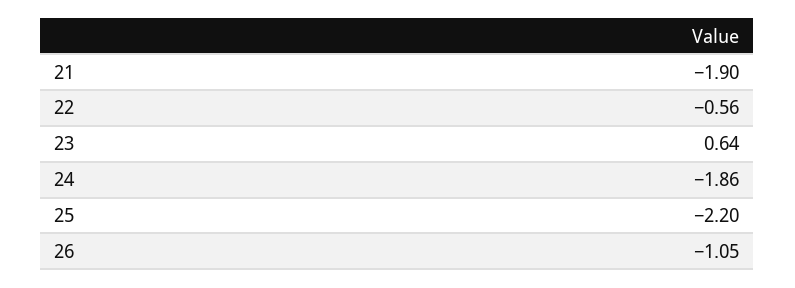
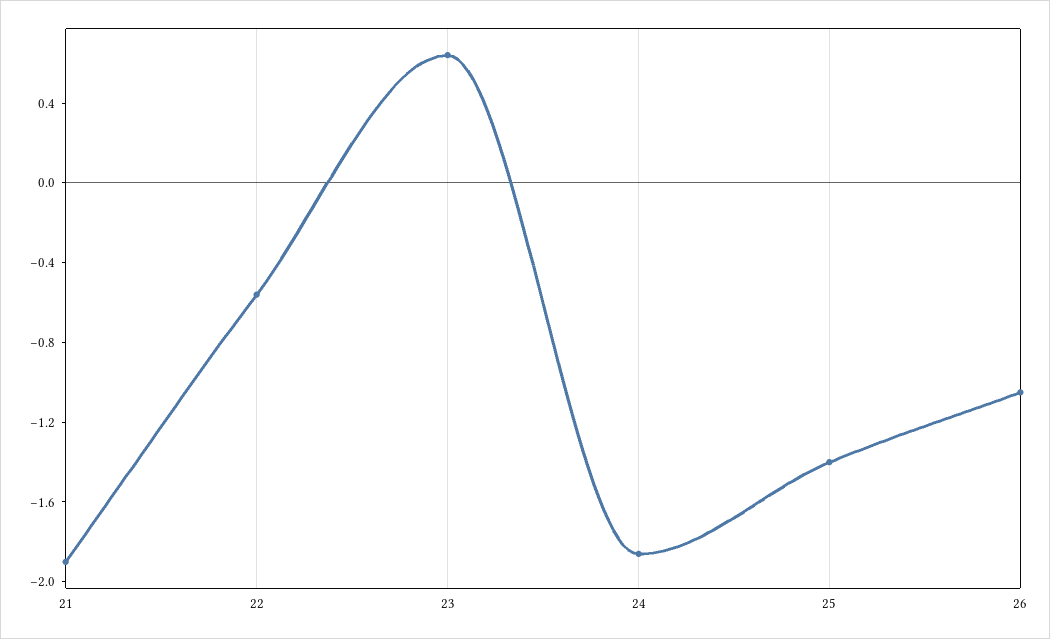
25: -2.2 -> -1.4

